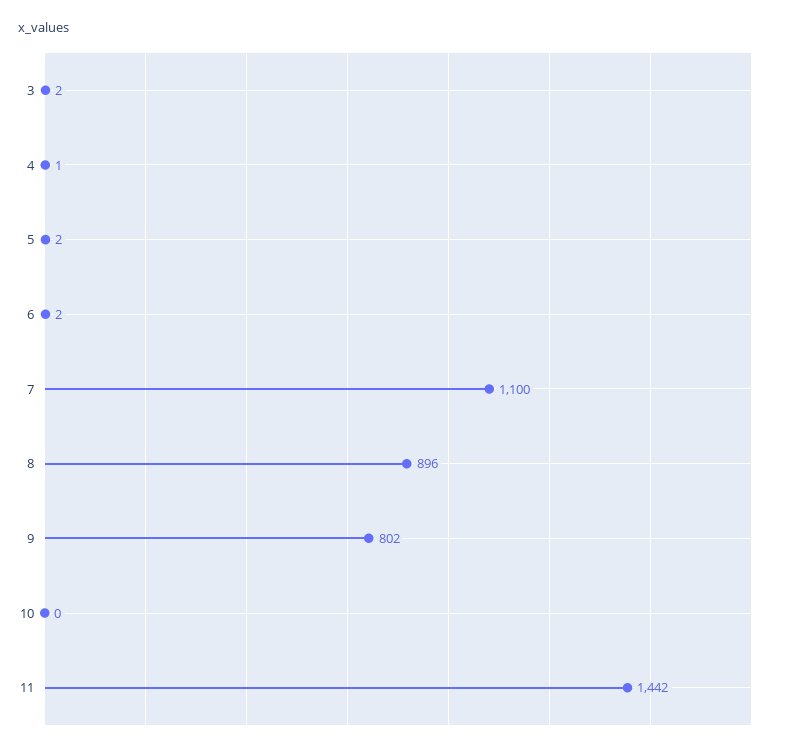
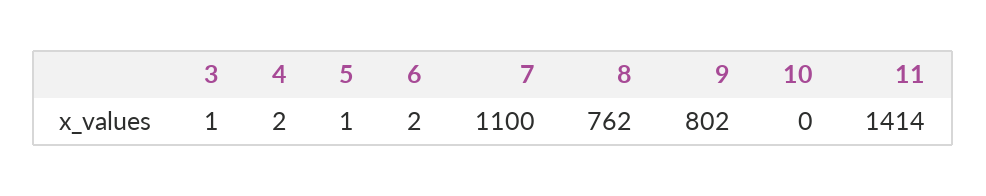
3: 2 -> 1
4: 1 -> 2
5: 2 -> 1
8: 896 -> 762
11: 1442 -> 1414

